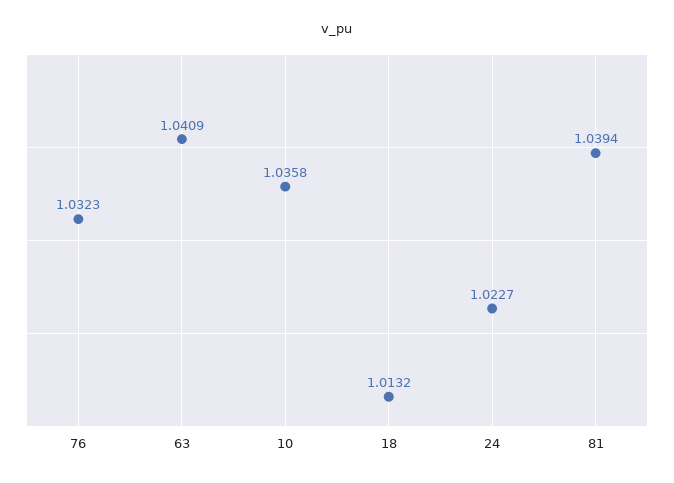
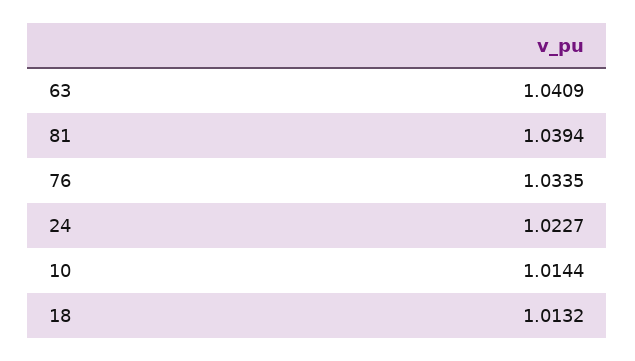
76: 1.0323 -> 1.0335
10: 1.0358 -> 1.0144

